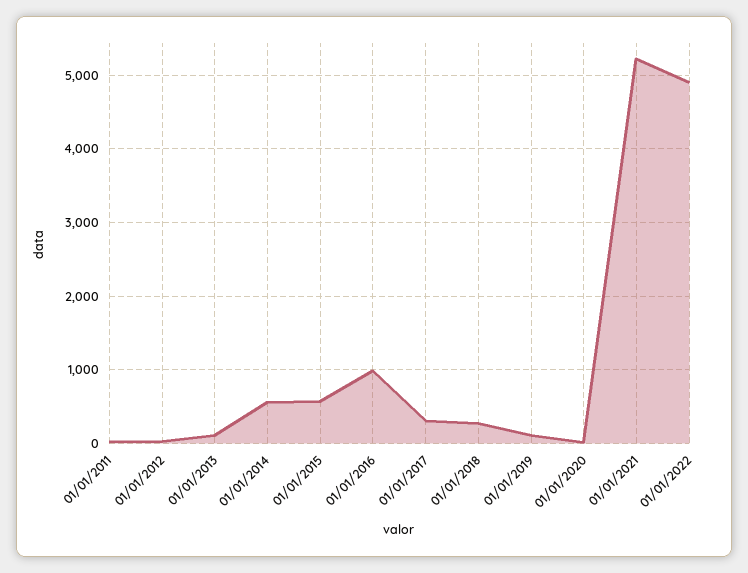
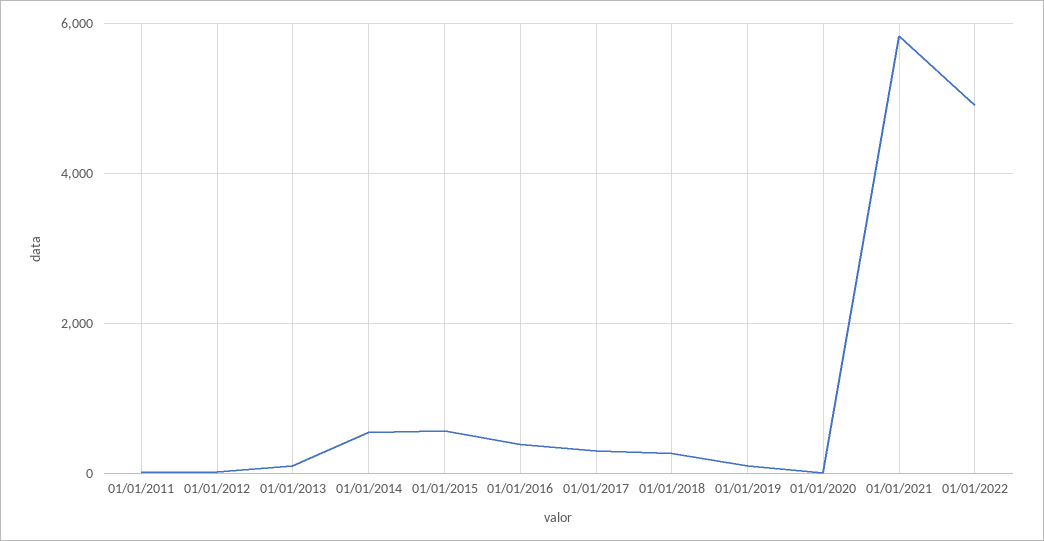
01/01/2016: 1000 -> 400
01/01/2021: 5200 -> 5800

